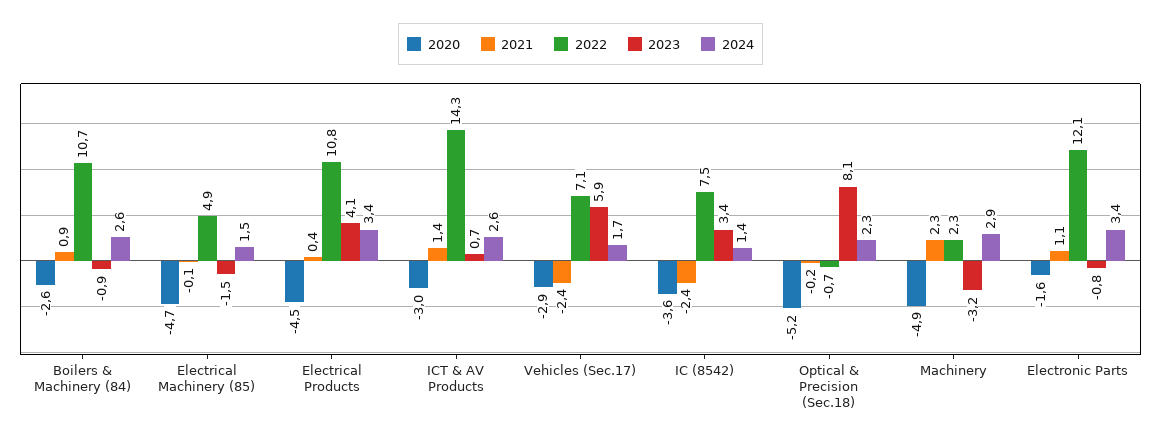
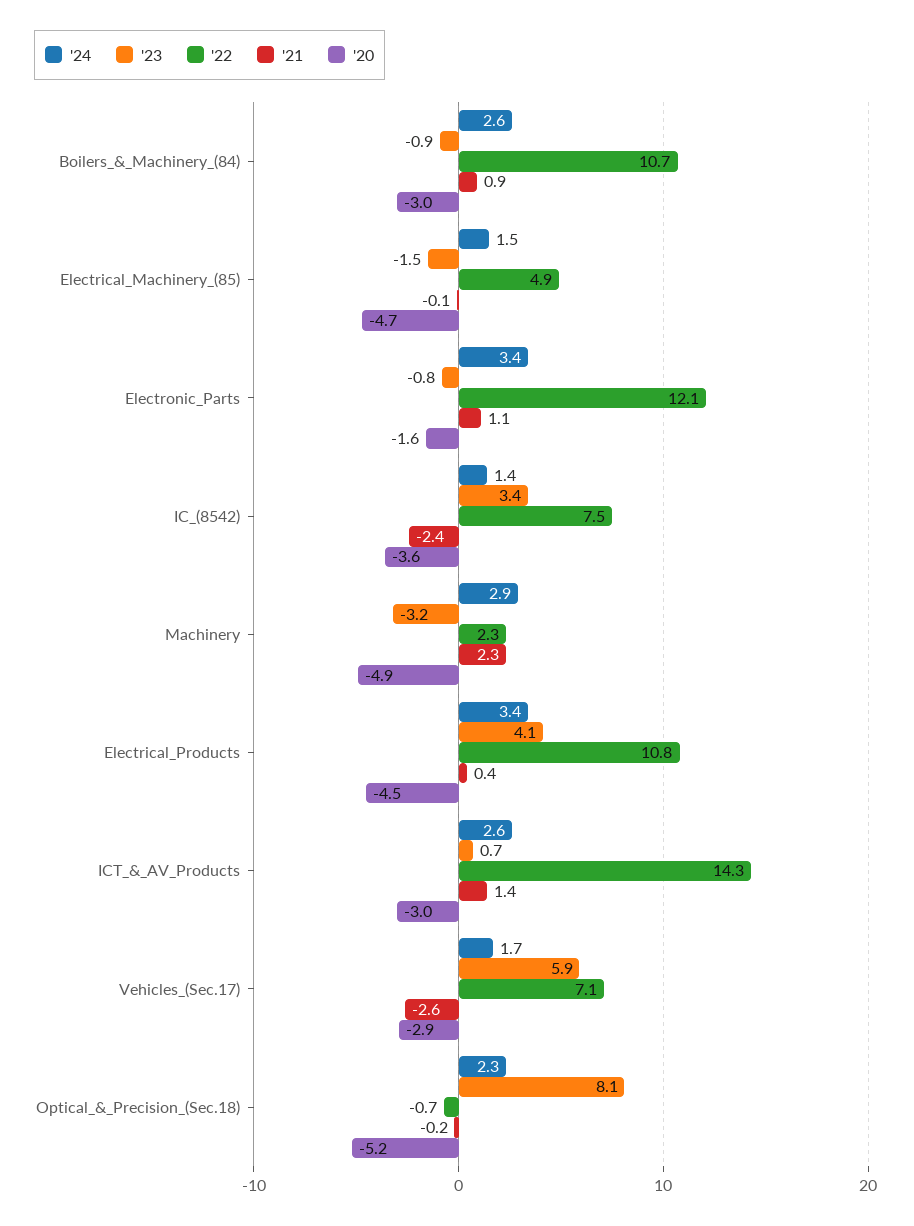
2020, Boilers & Machinery (84): -2.6 -> -3
2021, Vehicles (Sec.17): -2.4 -> -2.6

